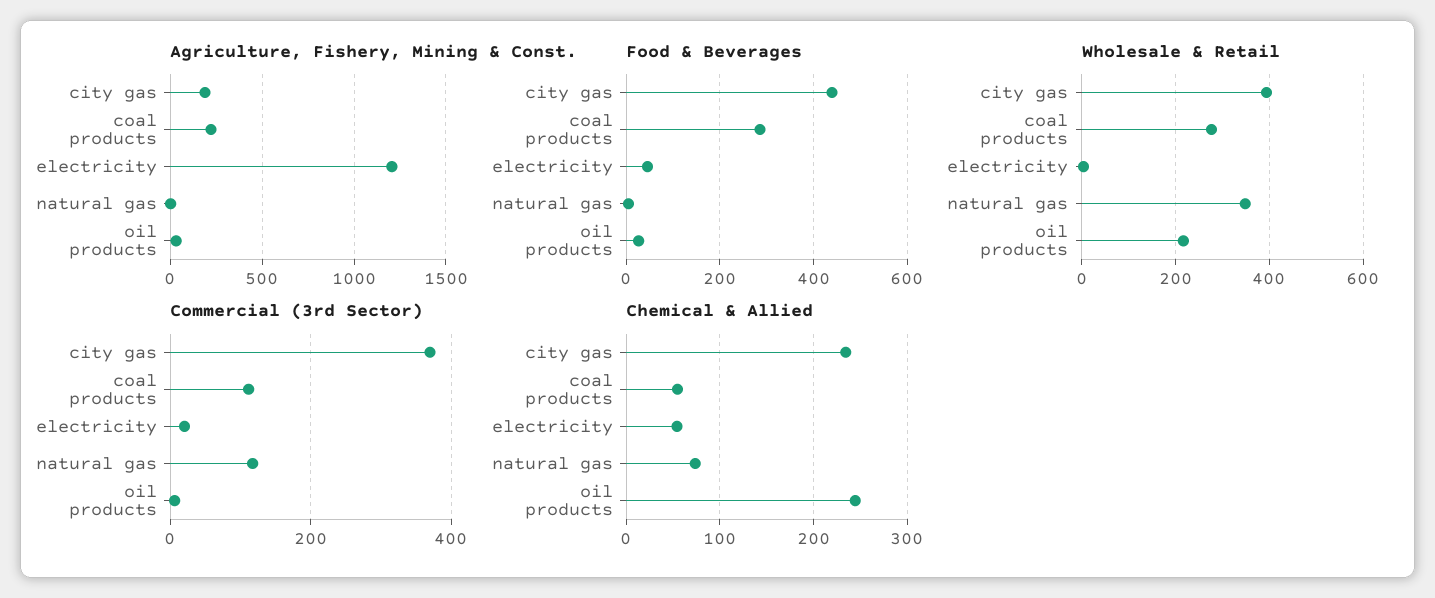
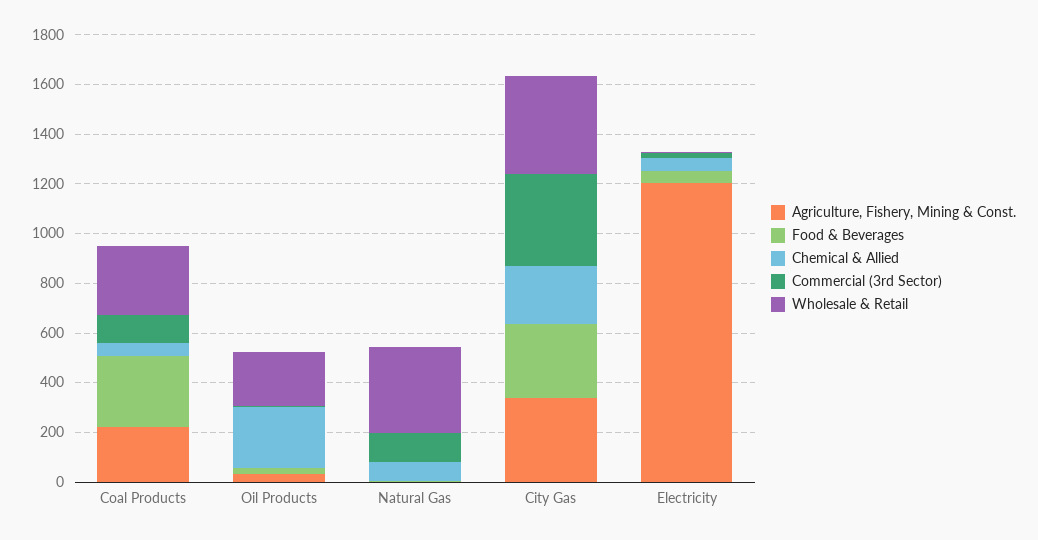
Agriculture, Fishery, Mining & Const., city gas: 200 -> 350
Food & Beverages, city gas: 440 -> 300

